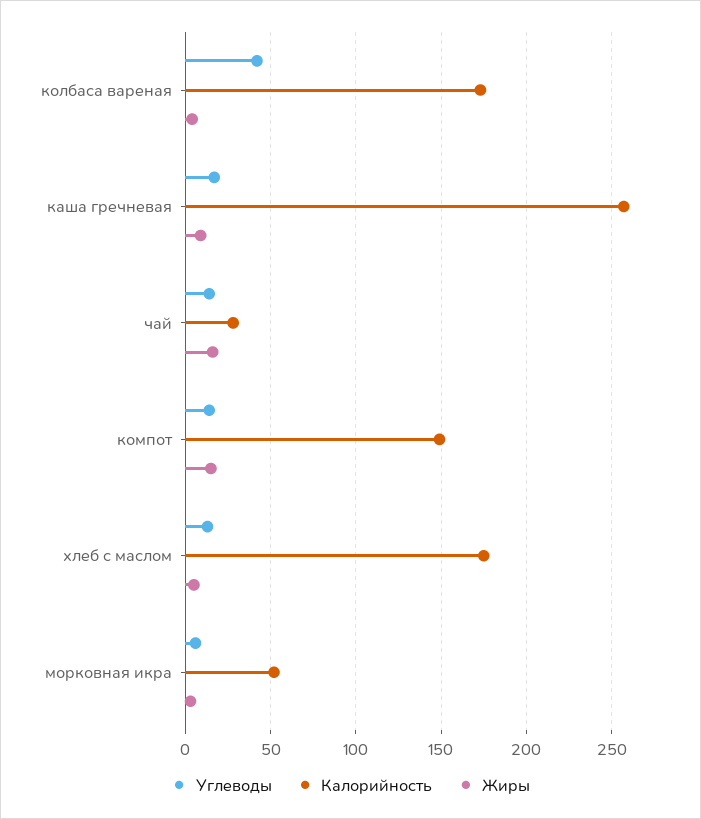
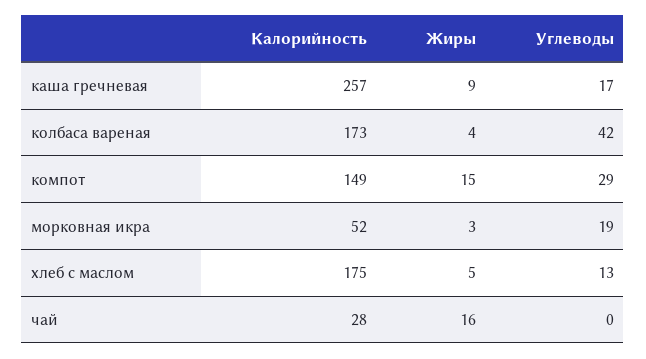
Углеводы, чай: 15 -> 0
Углеводы, компот: 15 -> 29
Углеводы, морковная икра: 5 -> 19

